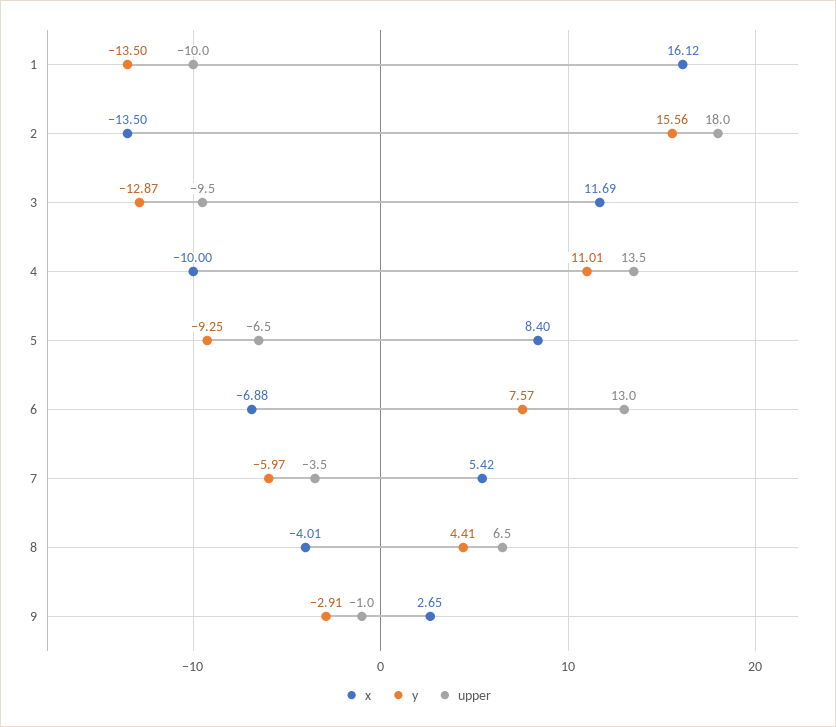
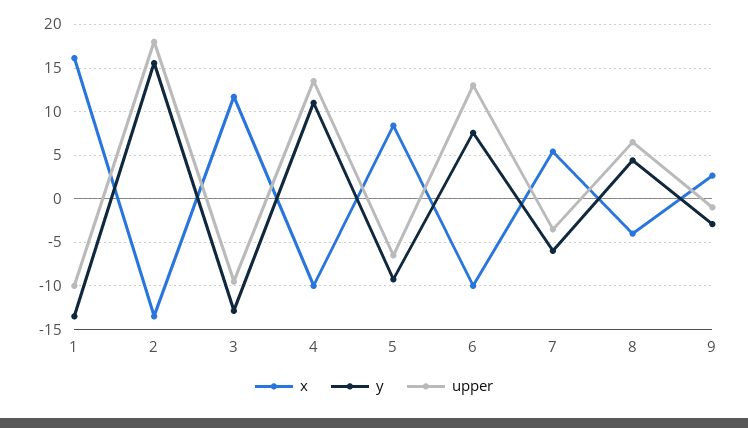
x, 6: -6.88 -> -10

